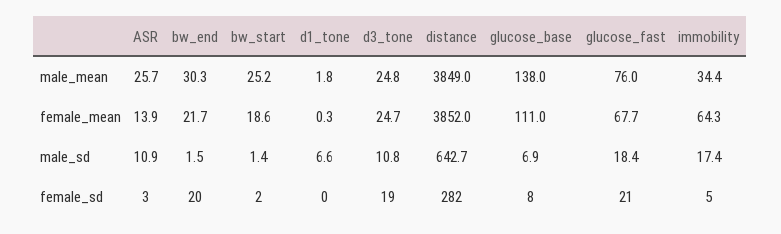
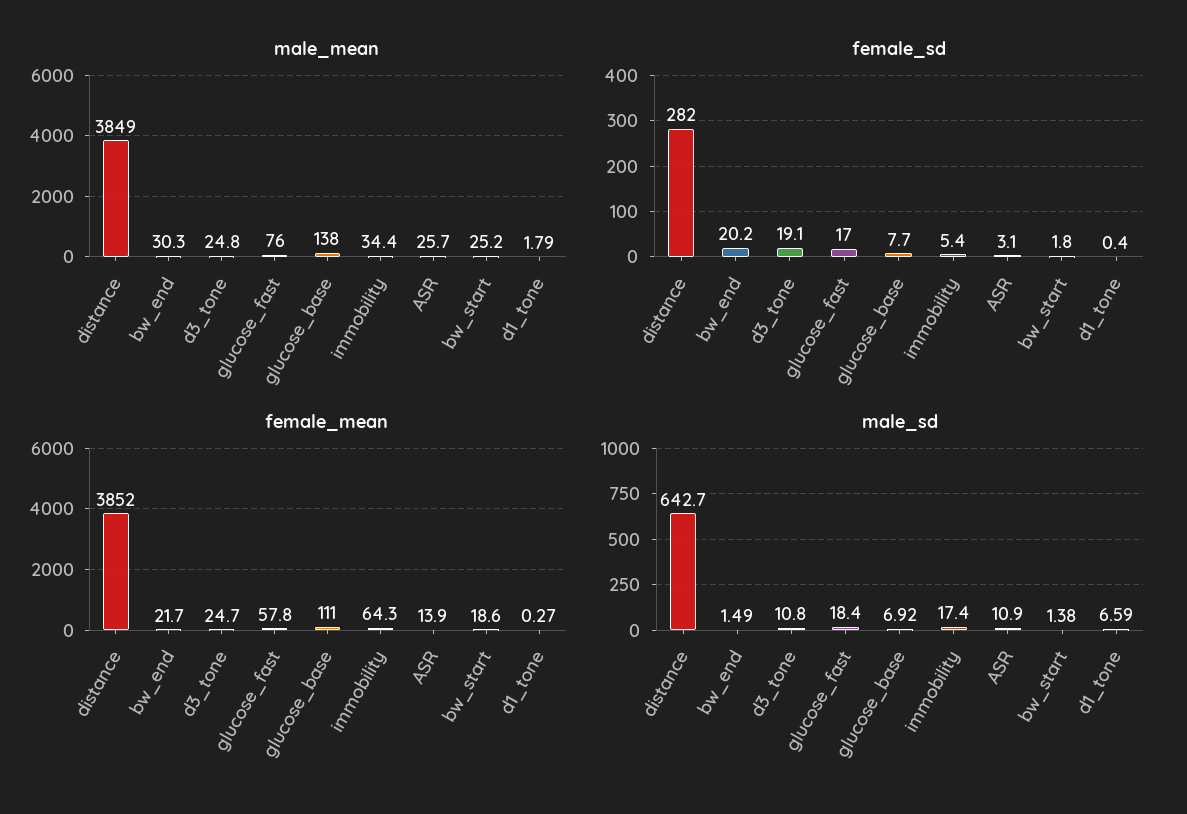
female_mean, glucose_fast: 67.7 -> 57.8
female_sd, glucose_fast: 21 -> 17

